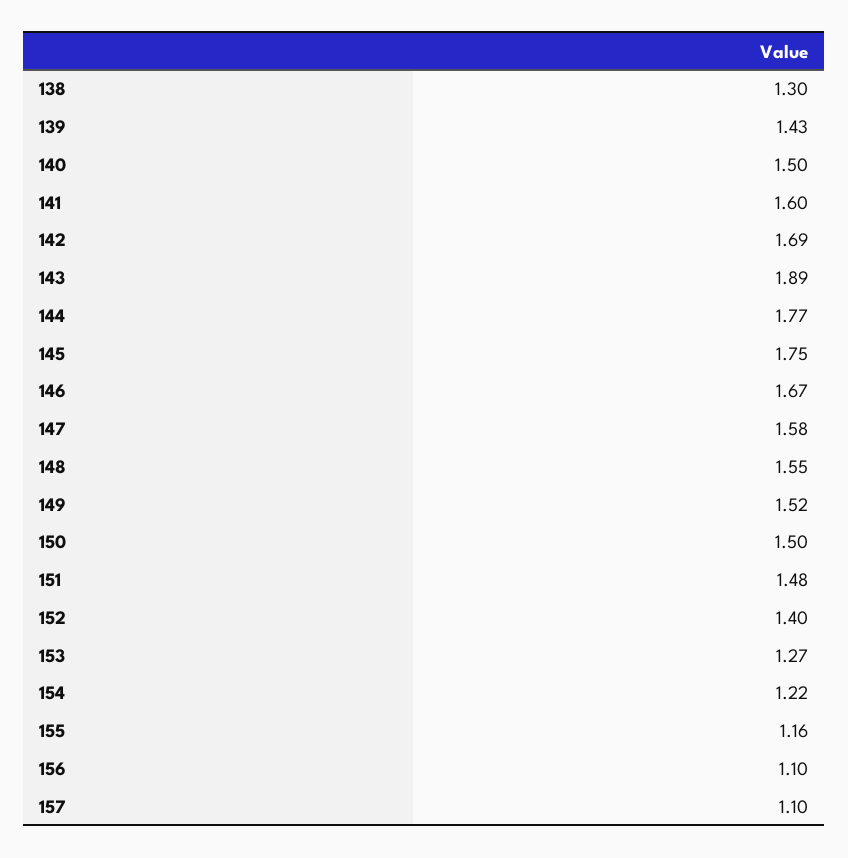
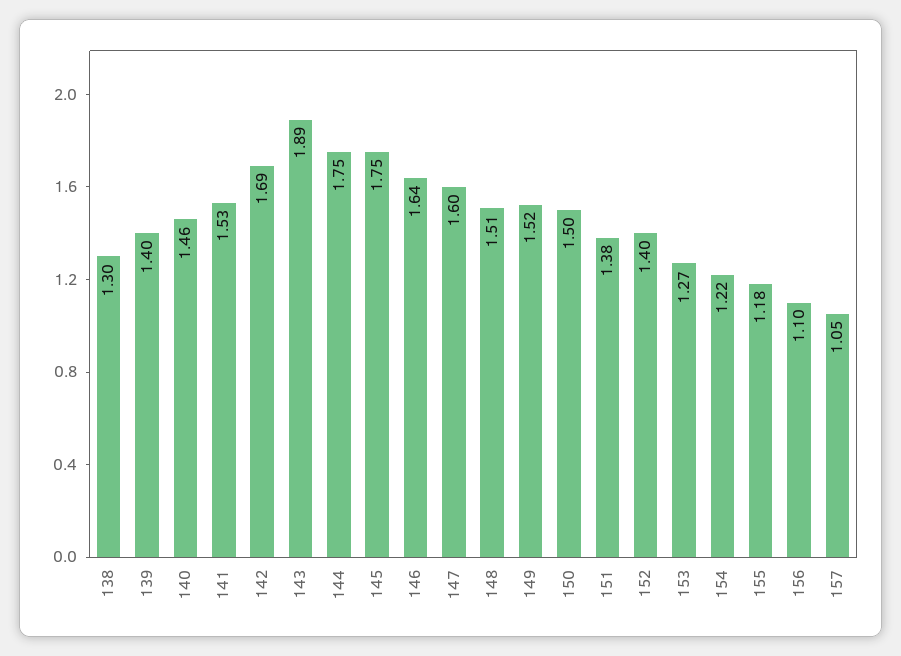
139: 1.43 -> 1.4
140: 1.5 -> 1.46
141: 1.6 -> 1.53
144: 1.77 -> 1.75
146: 1.67 -> 1.64
147: 1.58 -> 1.6
148: 1.55 -> 1.51
151: 1.48 -> 1.38
155: 1.16 -> 1.18
157: 1.1 -> 1.05

